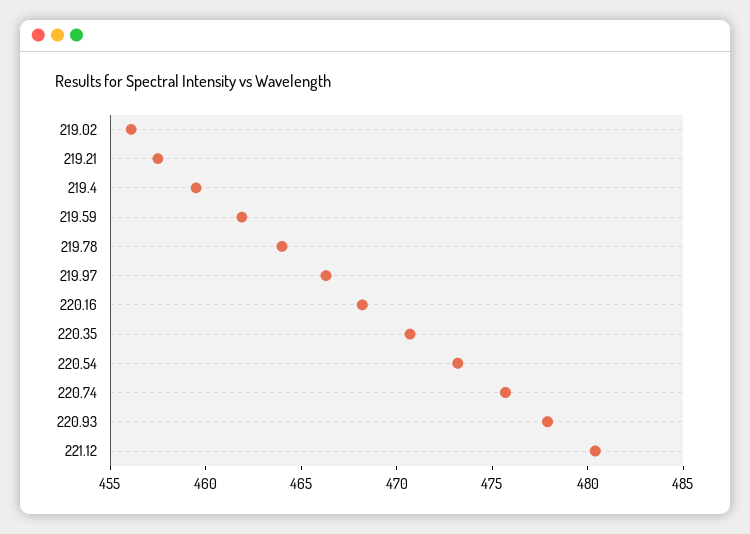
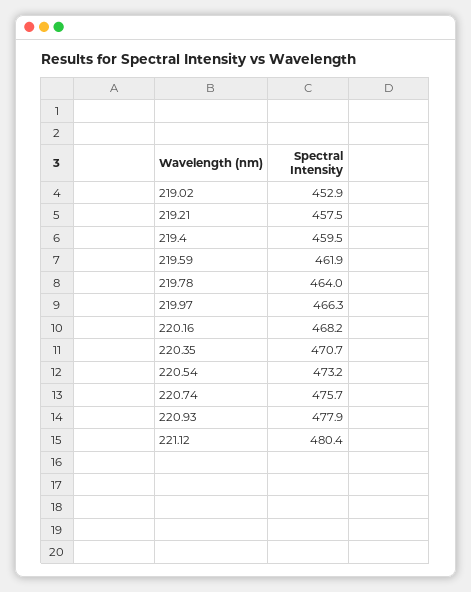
219.02: 456 -> 452.9

